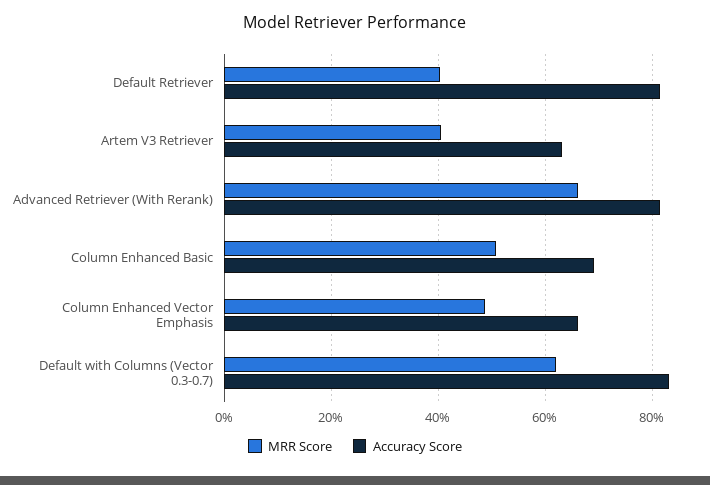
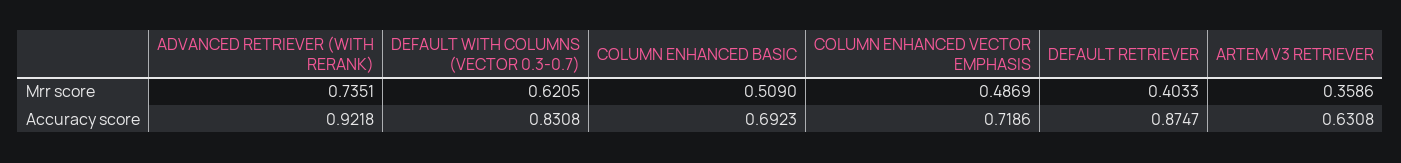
Accuracy Score, Default Retriever: 0.82 -> 0.8747
MRR Score, Artem V3 Retriever: 0.4 -> 0.3586
MRR Score, Advanced Retriever (With Rerank): 0.66 -> 0.7351
Accuracy Score, Advanced Retriever (With Rerank): 0.82 -> 0.9218
Accuracy Score, Column Enhanced Vector Emphasis: 0.66 -> 0.7186

